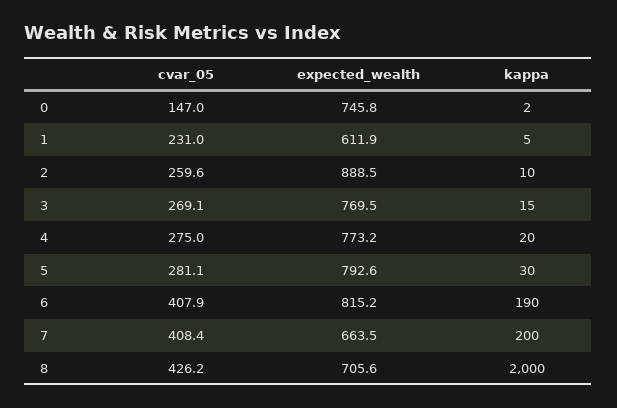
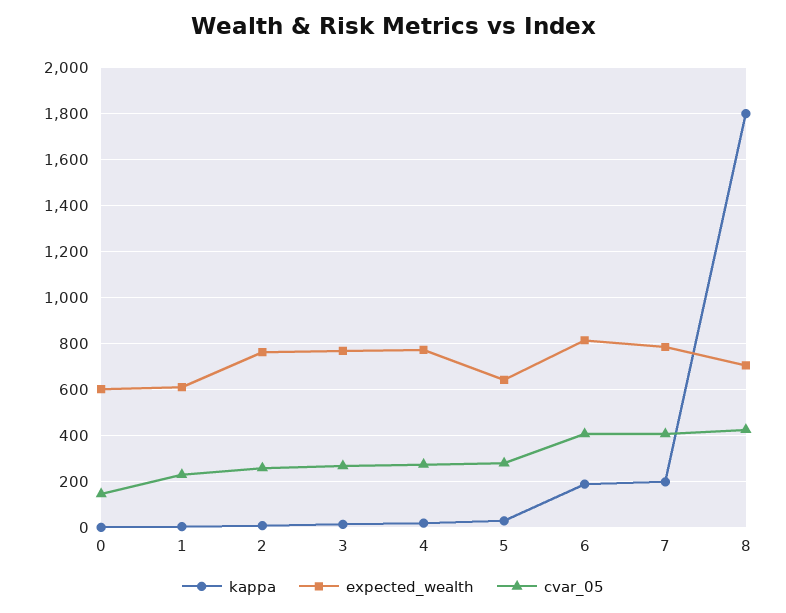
expected_wealth, 0: 745.8 -> 600
expected_wealth, 2: 888.5 -> 750
expected_wealth, 5: 792.6 -> 650
expected_wealth, 7: 663.5 -> 800
kappa, 8: 2000 -> 1800

